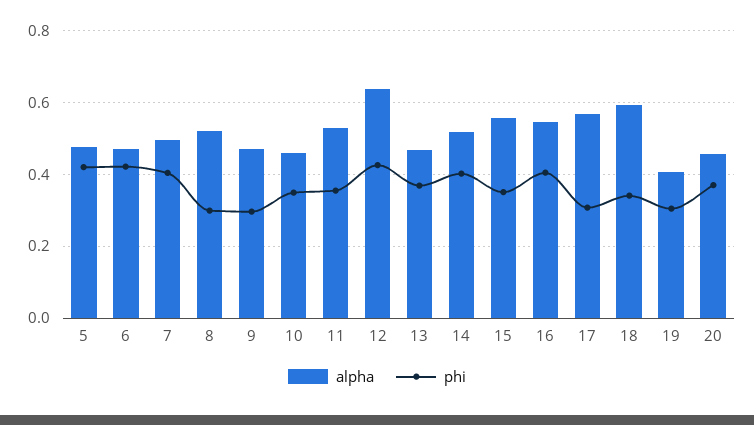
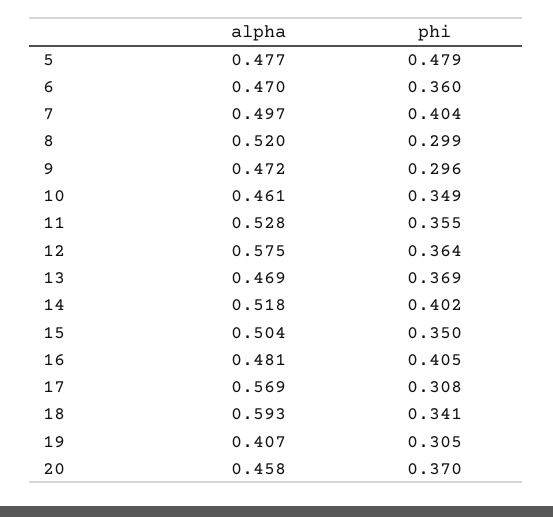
phi, 5: 0.42 -> 0.479
phi, 6: 0.42 -> 0.36
alpha, 12: 0.64 -> 0.575
phi, 12: 0.42 -> 0.364
alpha, 15: 0.56 -> 0.504
alpha, 16: 0.54 -> 0.481

